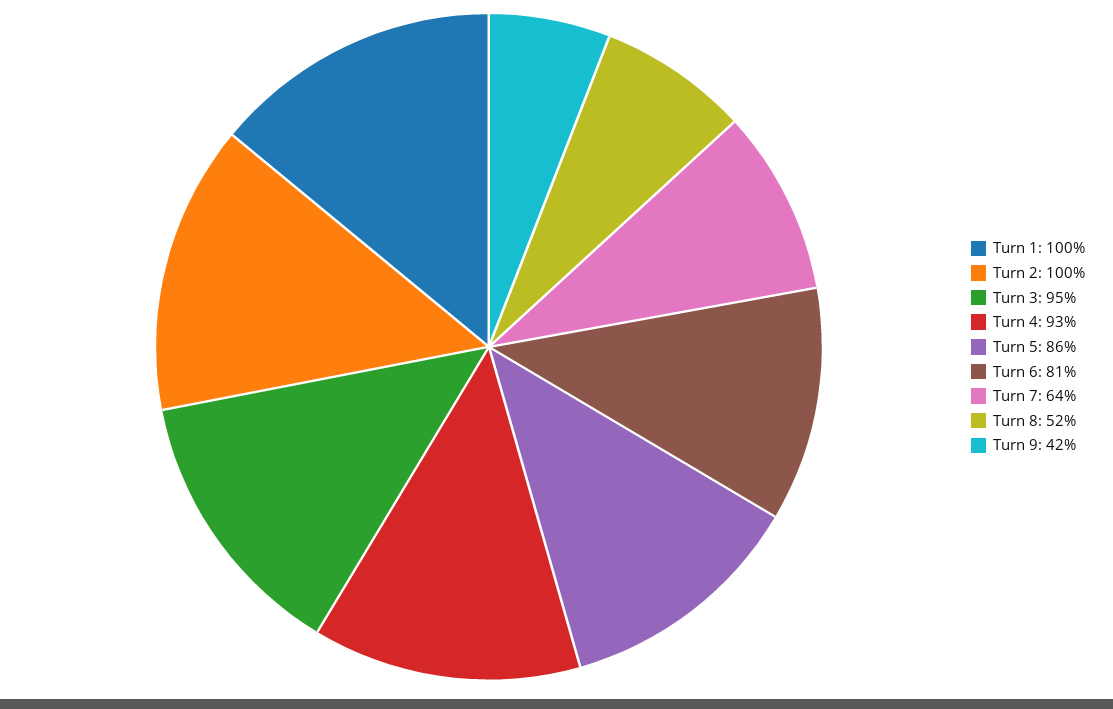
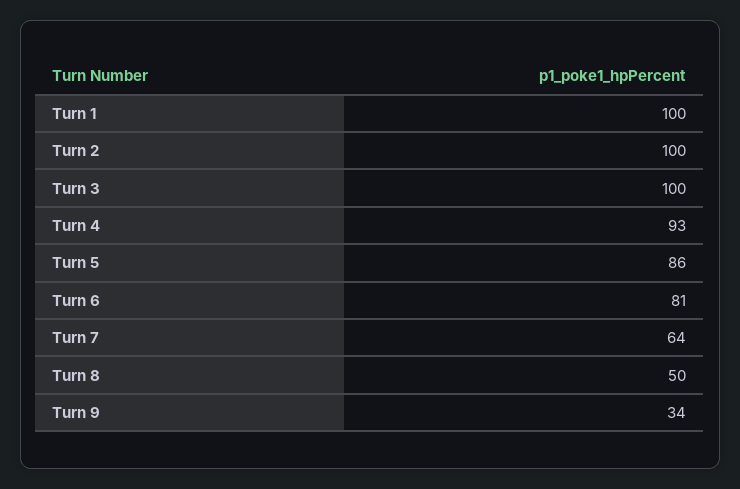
Turn 3: 95 -> 100
Turn 8: 52 -> 50
Turn 9: 42 -> 34

